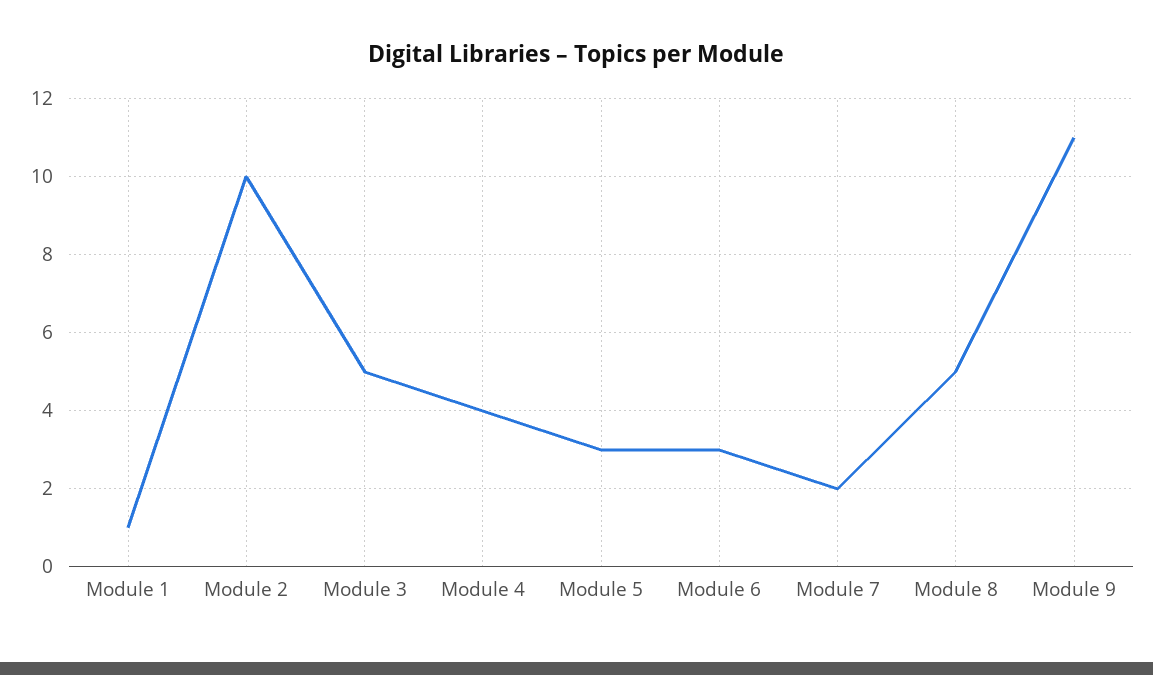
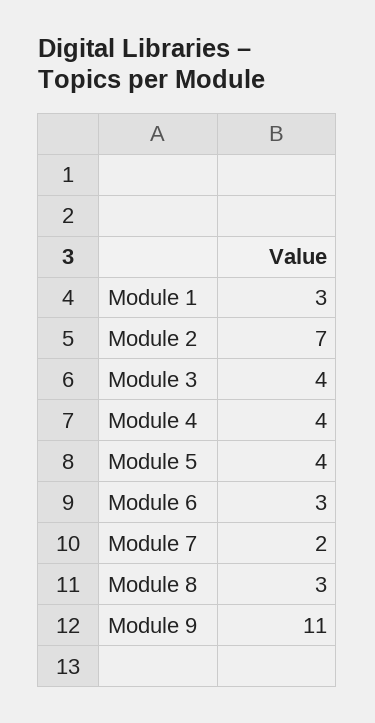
Module 1: 1 -> 3
Module 2: 10 -> 7
Module 3: 5 -> 4
Module 5: 3 -> 4
Module 8: 5 -> 3

